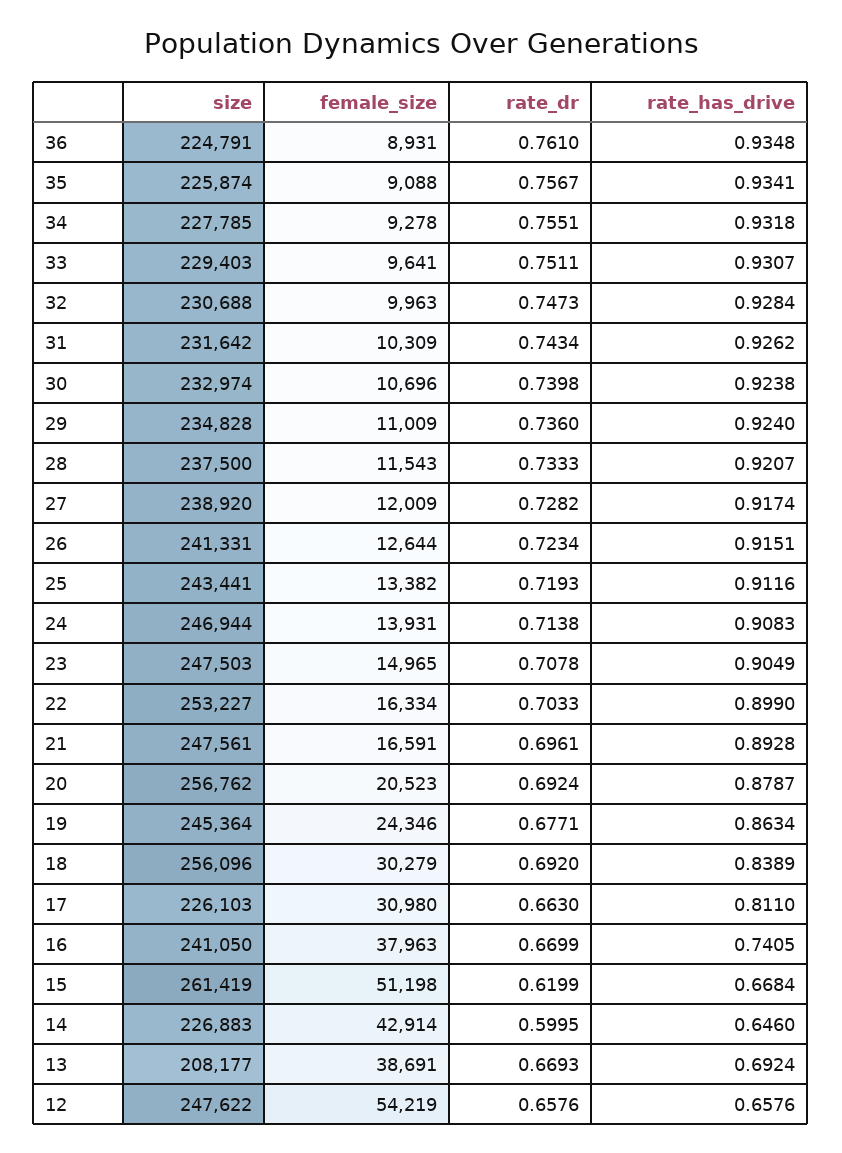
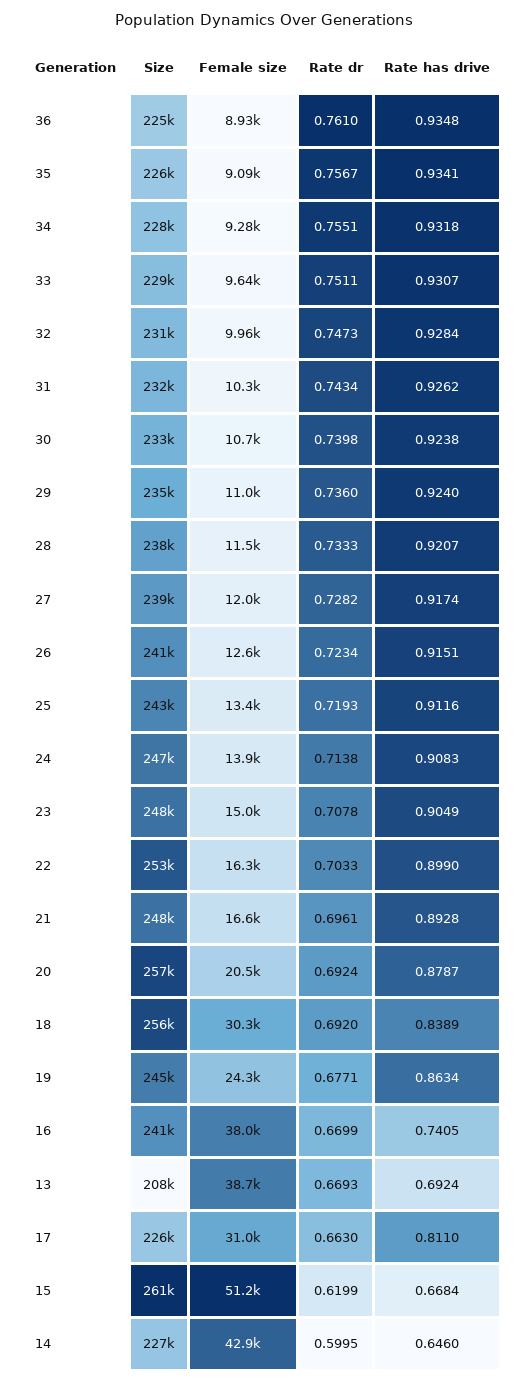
size, 12: 247622 -> none
female_size, 12: 54219 -> none
rate_dr, 12: 0.6576 -> none
rate_has_drive, 12: 0.6576 -> none

